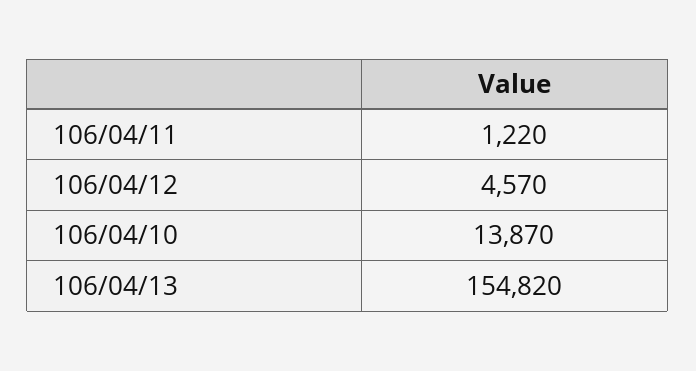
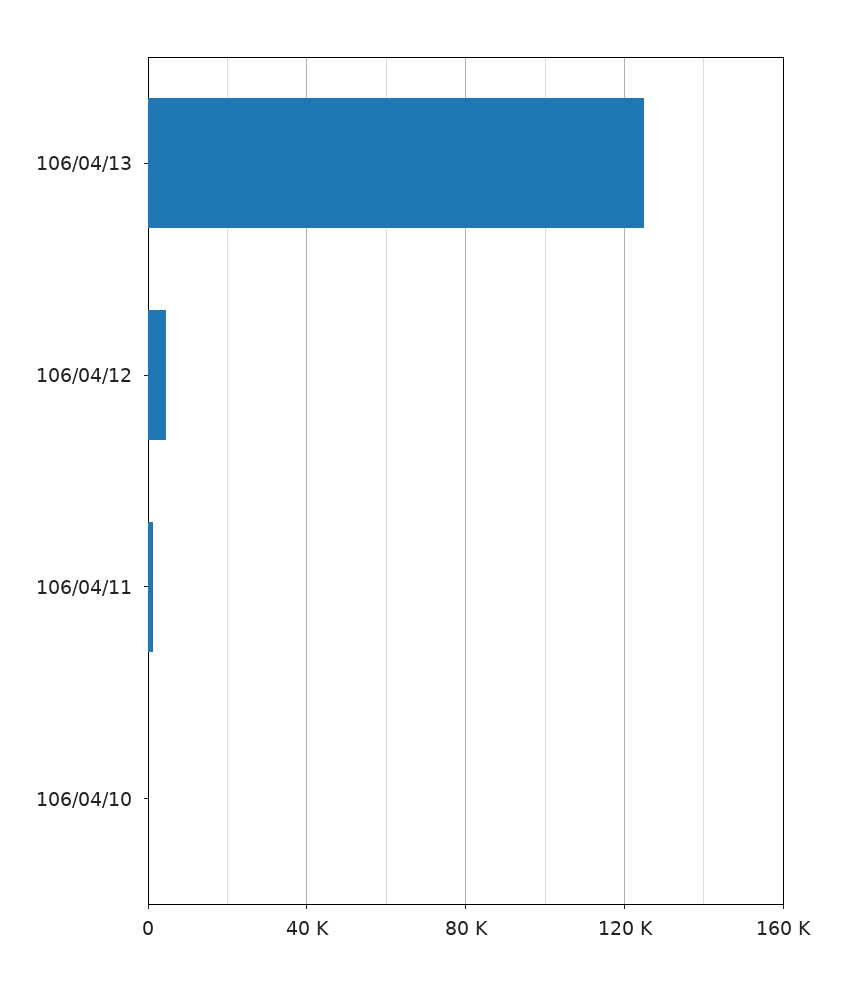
106/04/10: 13870 -> 0
106/04/13: 154820 -> 125000

